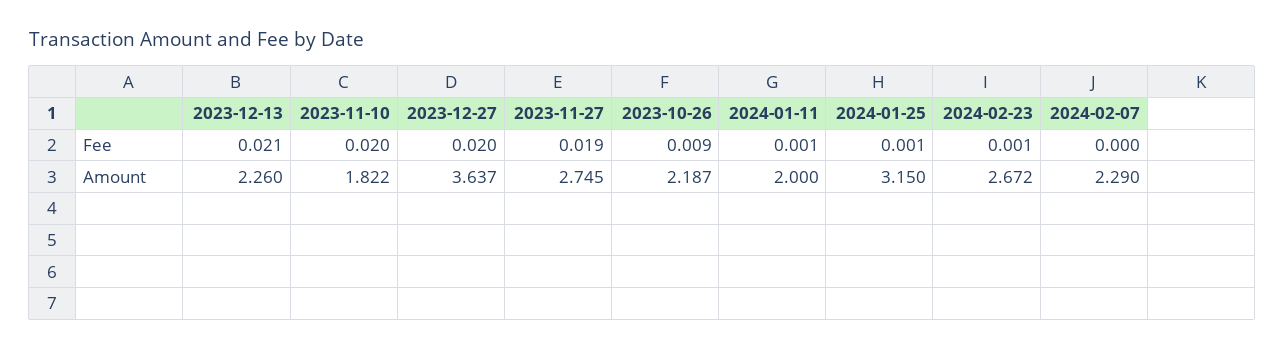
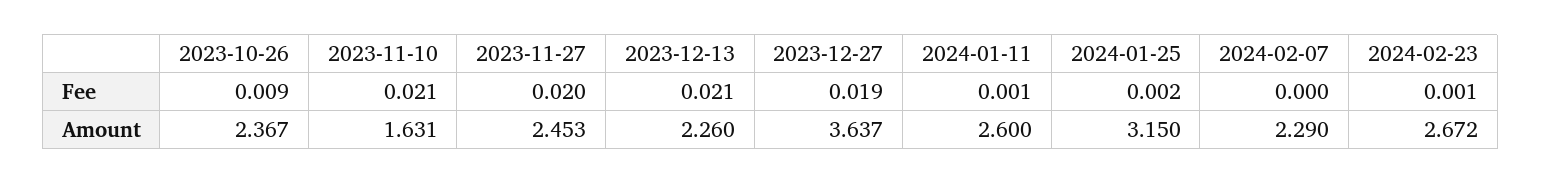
2023-11-10, Fee: 0.02 -> 0.021
2023-12-27, Fee: 0.02 -> 0.019
2023-11-27, Fee: 0.019 -> 0.02
2024-01-25, Fee: 0.001 -> 0.002
2023-11-10, Amount: 1.822 -> 1.631
2023-11-27, Amount: 2.745 -> 2.453
2023-10-26, Amount: 2.187 -> 2.367
2024-01-11, Amount: 2 -> 2.6

